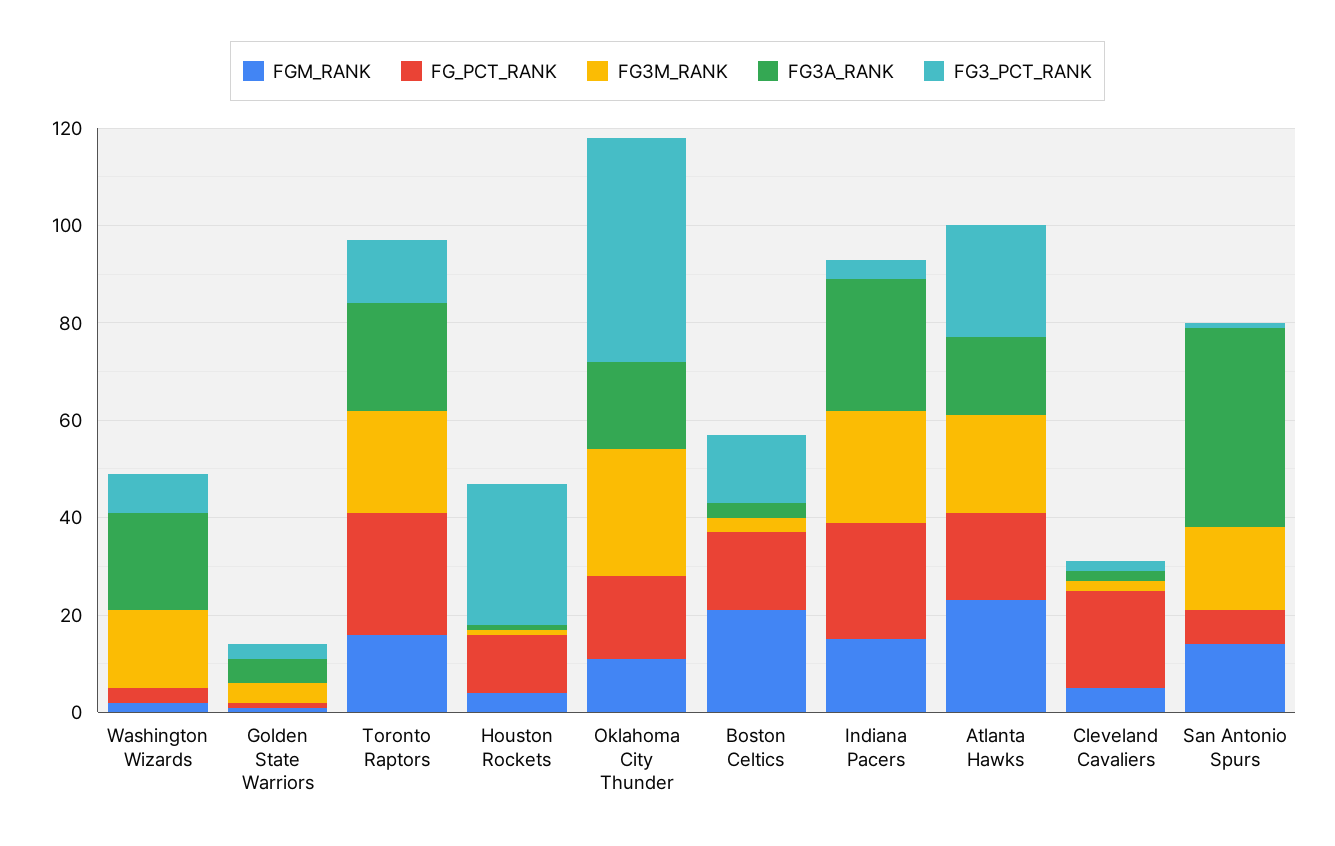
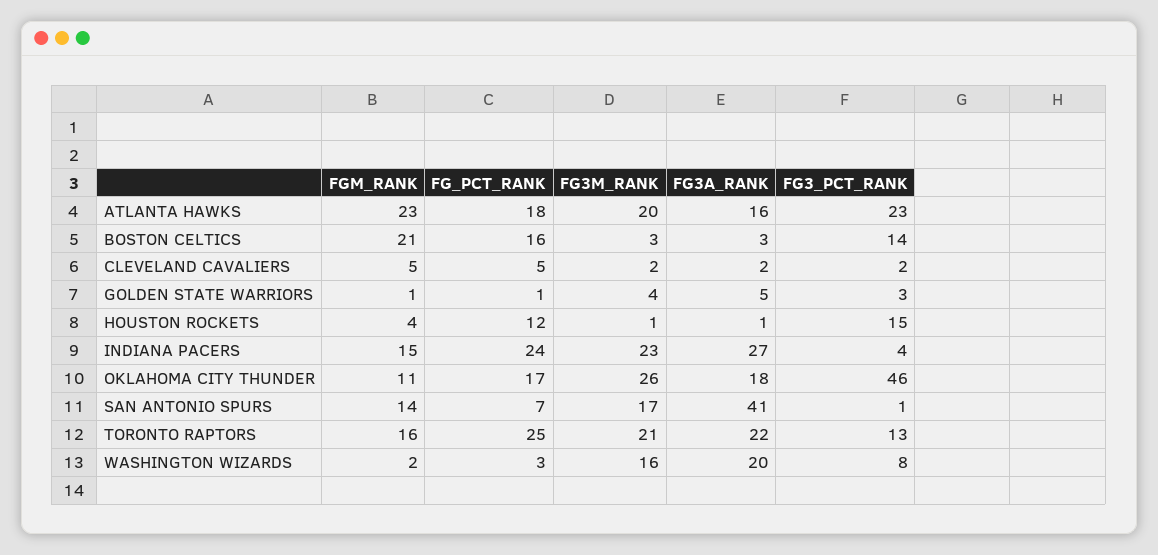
FG3_PCT_RANK, Houston Rockets: 30 -> 15
FG_PCT_RANK, Cleveland Cavaliers: 20 -> 5

